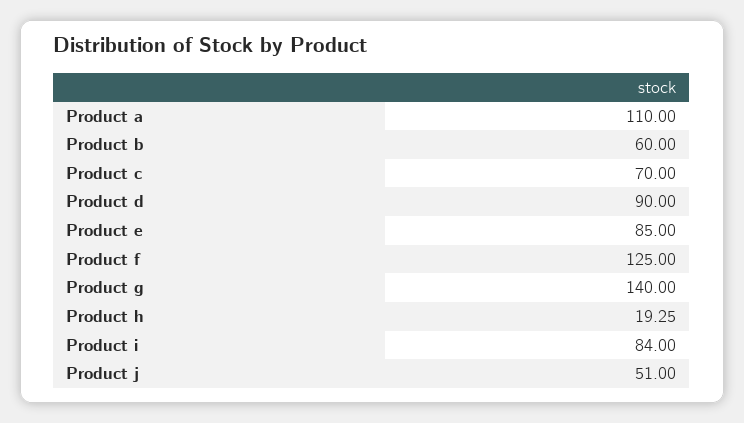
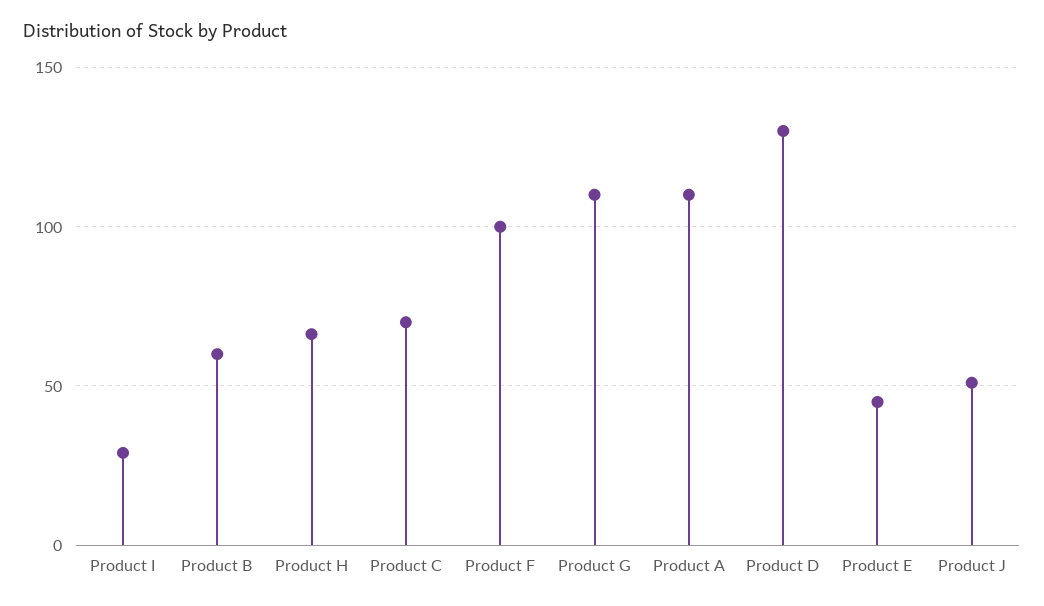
Product d: 90 -> 130
Product e: 85 -> 45
Product f: 125 -> 100
Product g: 140 -> 110
Product h: 19.25 -> 65
Product i: 84 -> 30

